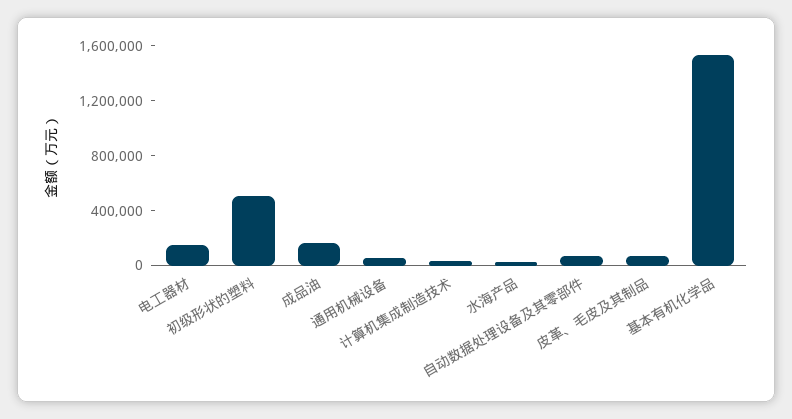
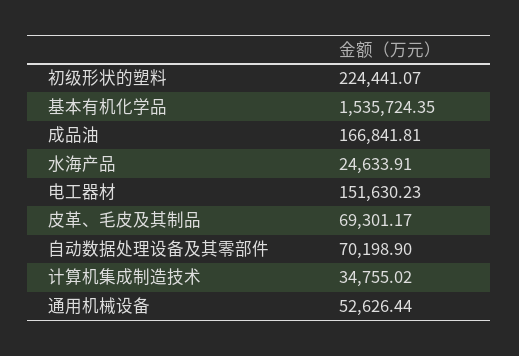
初级形状的塑料: 500000 -> 224441.07

